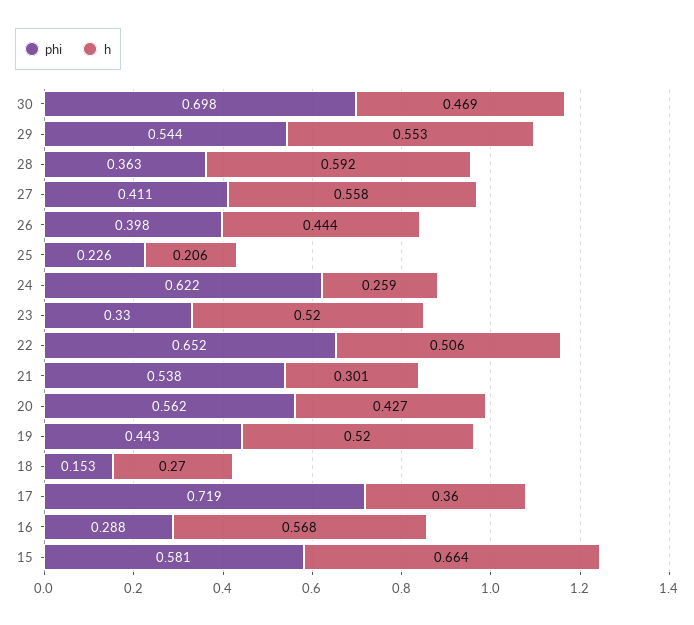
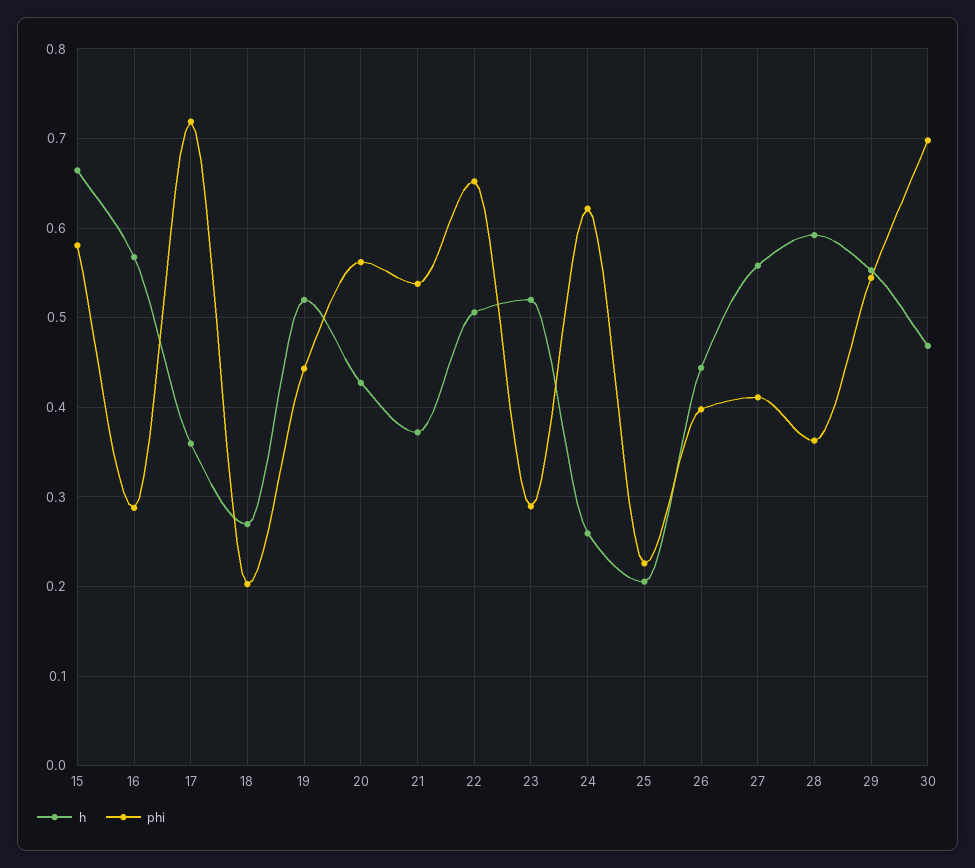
phi, 23: 0.33 -> 0.29
h, 21: 0.301 -> 0.37
phi, 18: 0.153 -> 0.2

